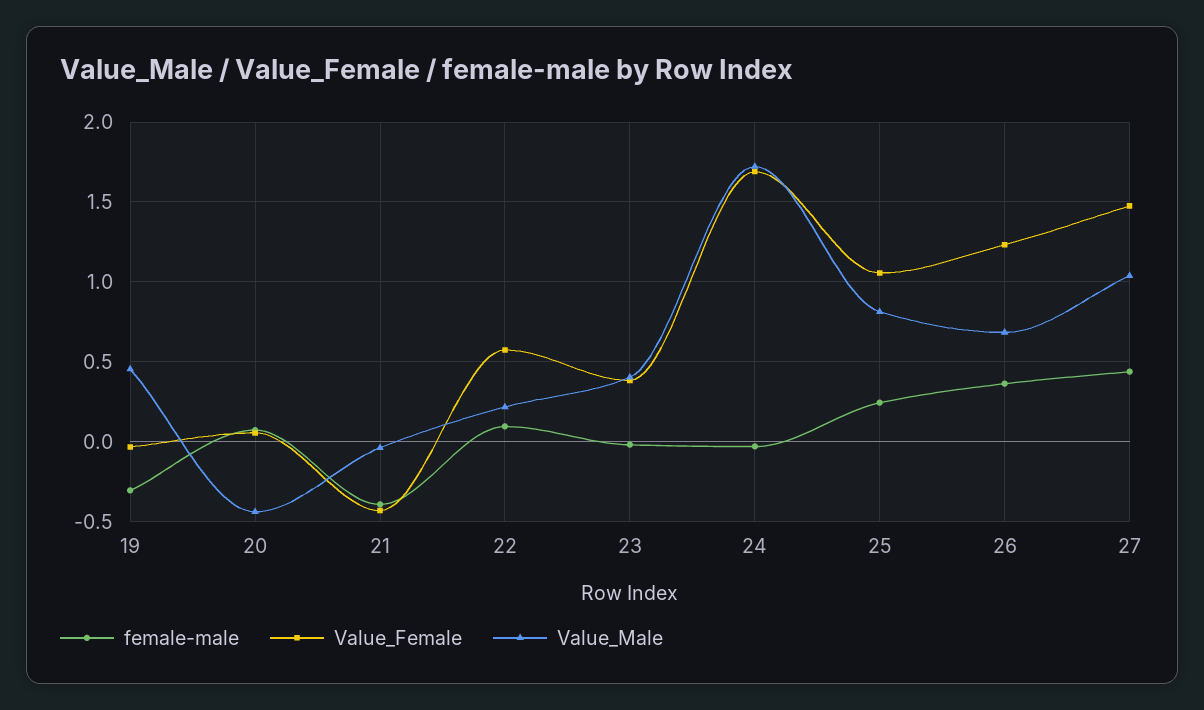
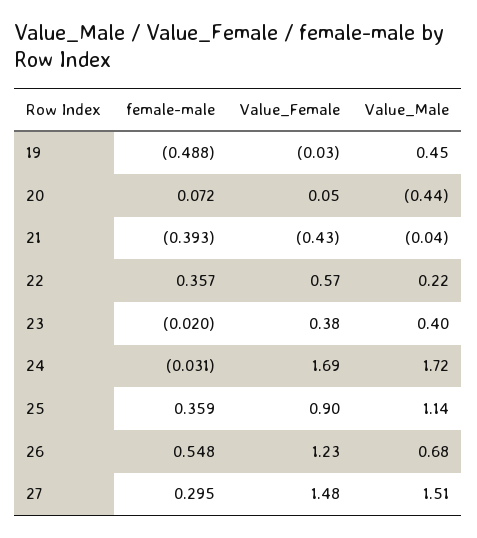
female-male, 19: -0.3 -> -0.488
female-male, 22: 0.1 -> 0.357
female-male, 25: 0.25 -> 0.359
Value_Female, 25: 1.05 -> 0.9
Value_Male, 25: 0.8 -> 1.14
female-male, 26: 0.35 -> 0.548
female-male, 27: 0.45 -> 0.295
Value_Male, 27: 1.05 -> 1.51

